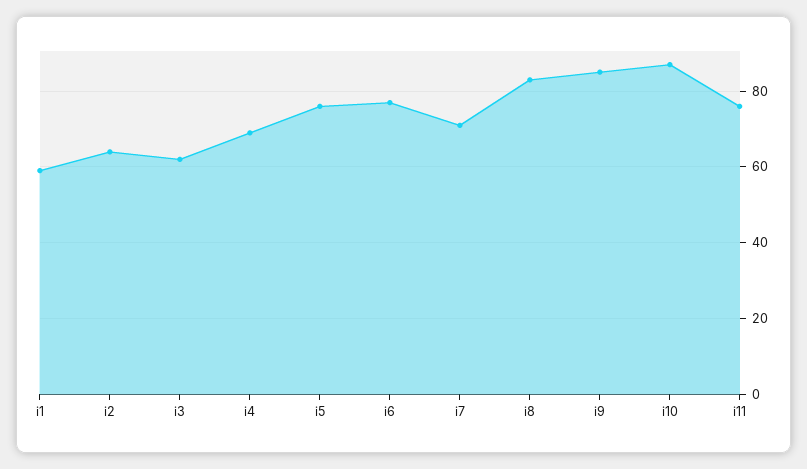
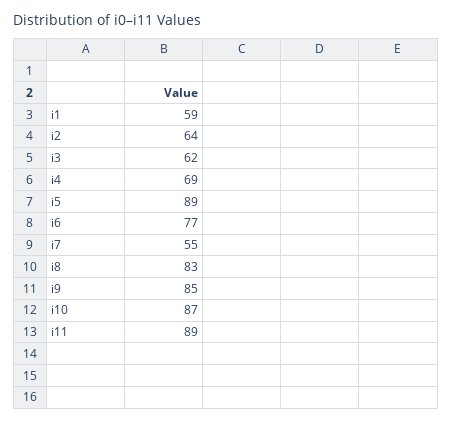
i5: 75 -> 89
i7: 70 -> 55
i11: 75 -> 89

